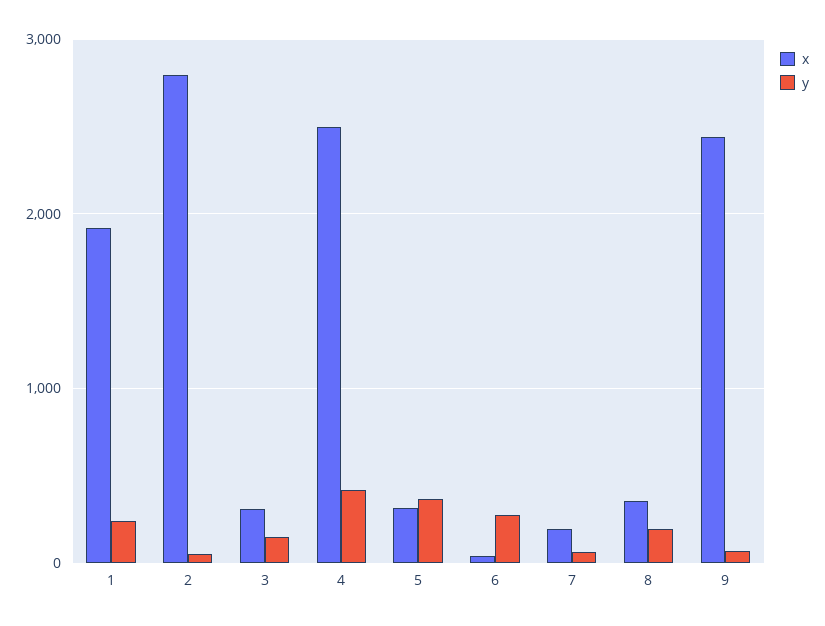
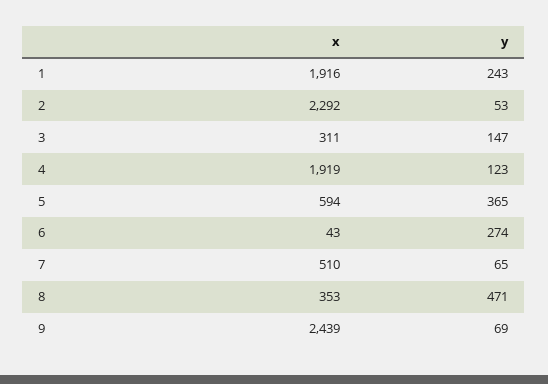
x, 2: 2800 -> 2292
x, 4: 2500 -> 1919
y, 4: 400 -> 123
x, 5: 300 -> 594
x, 7: 200 -> 510
y, 8: 200 -> 471

